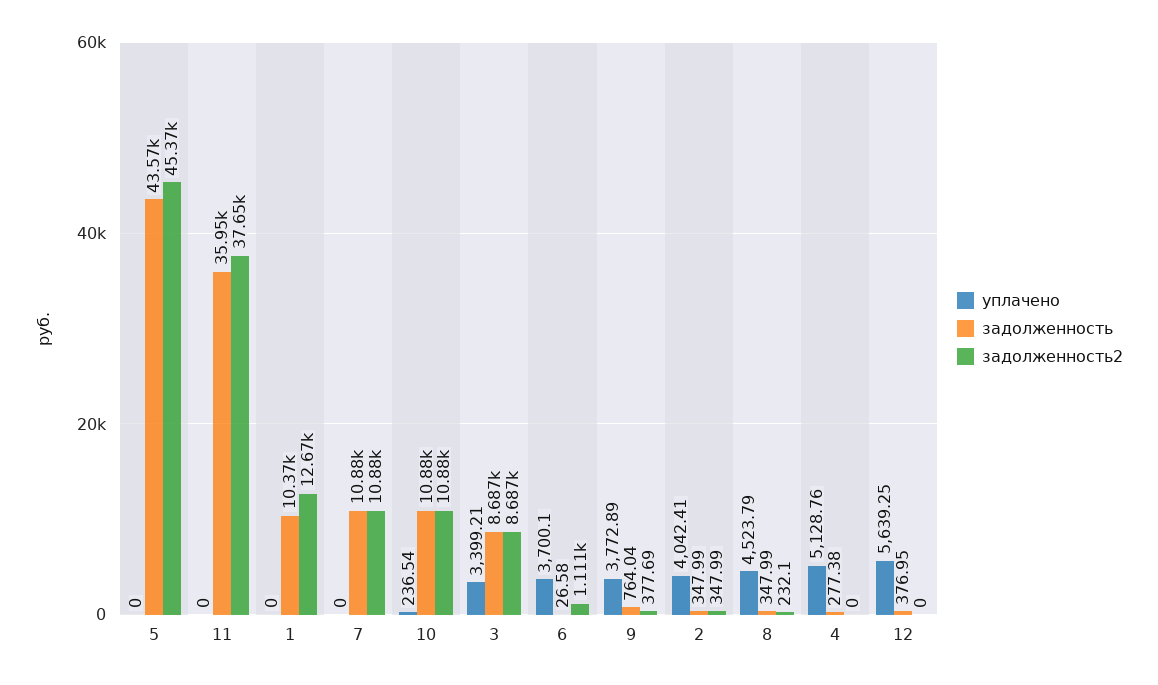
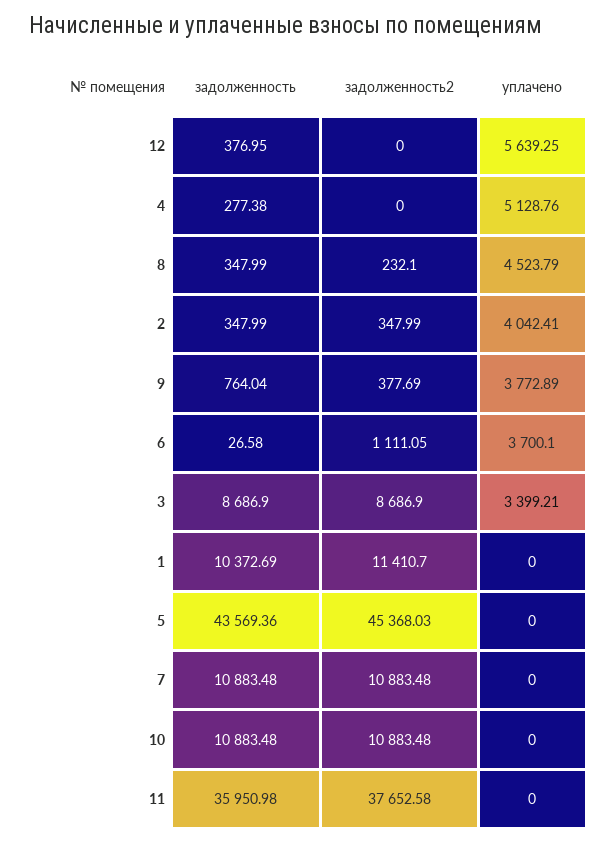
задолженность2, 1: 12670 -> 11410.7
уплачено, 10: 236.54 -> 0

